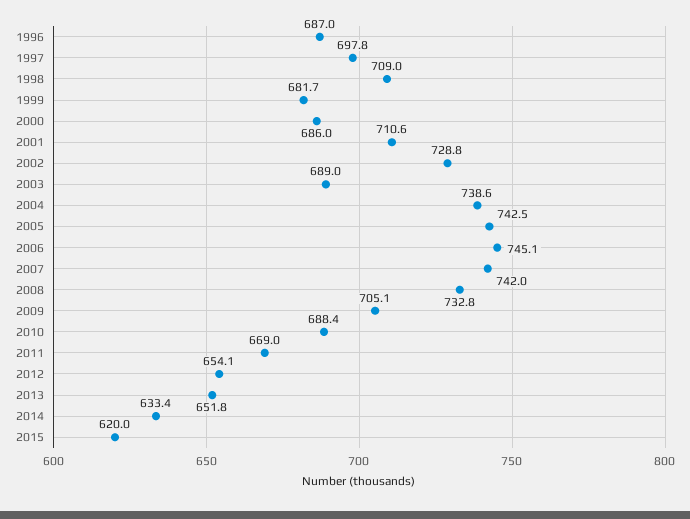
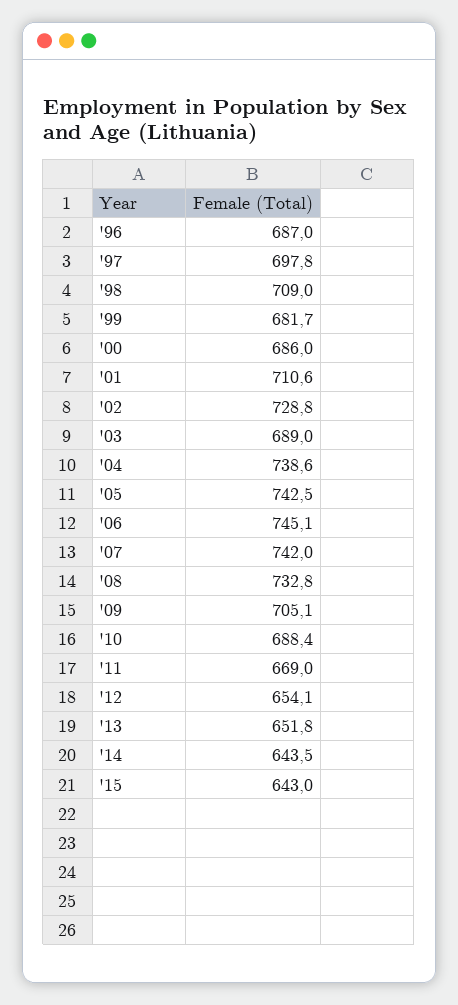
2014: 633.4 -> 643.5
2015: 620 -> 643

